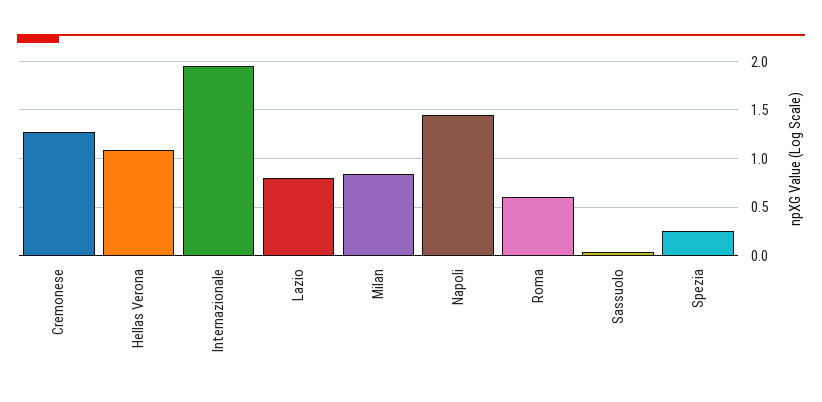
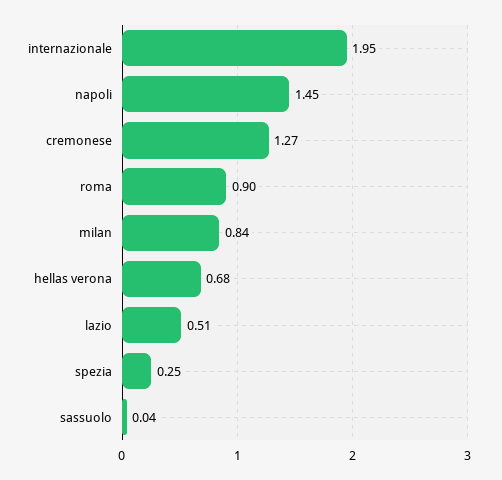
Hellas Verona: 1.1 -> 0.68
Lazio: 0.8 -> 0.51
Roma: 0.6 -> 0.9

